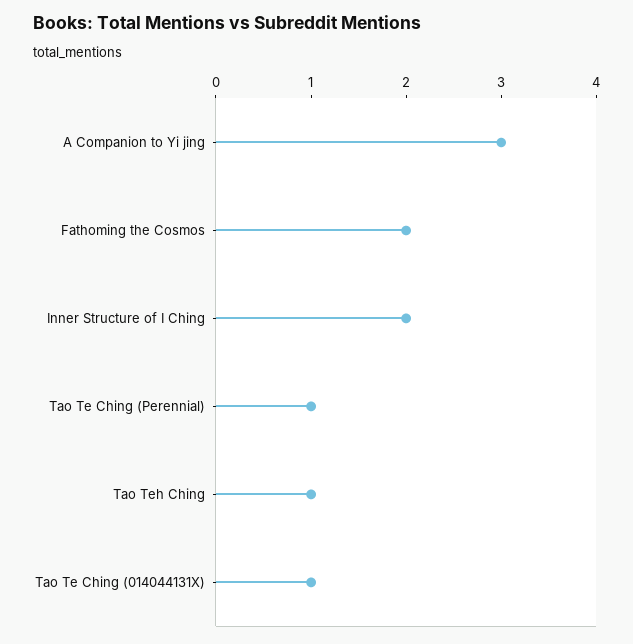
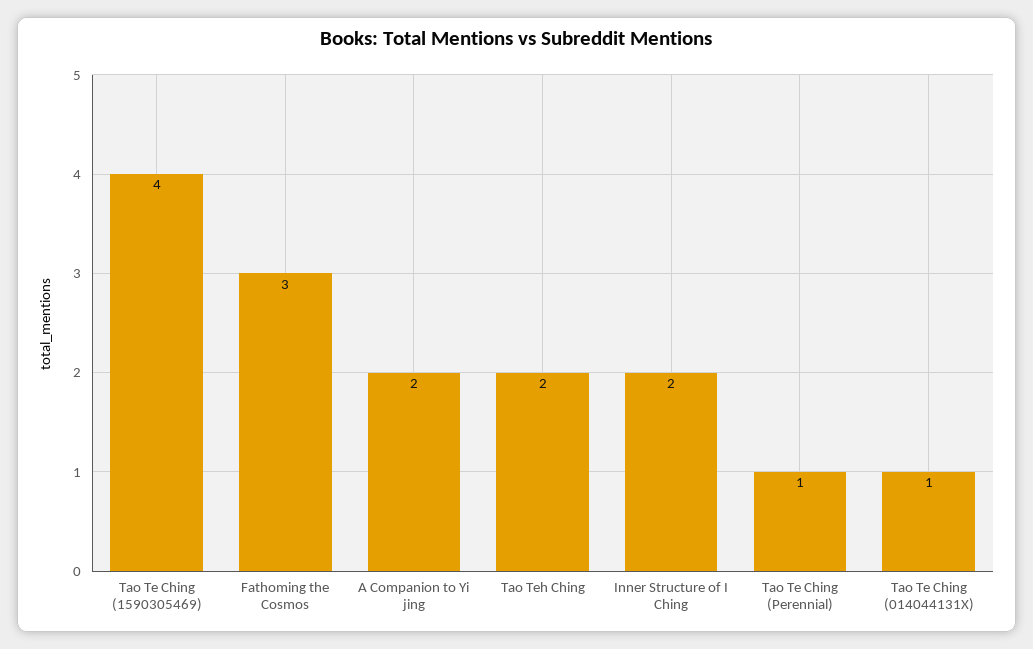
A Companion to Yi jing: 3 -> 2
Fathoming the Cosmos: 2 -> 3
Tao Teh Ching: 1 -> 2
Tao Te Ching (1590305469): none -> 4

